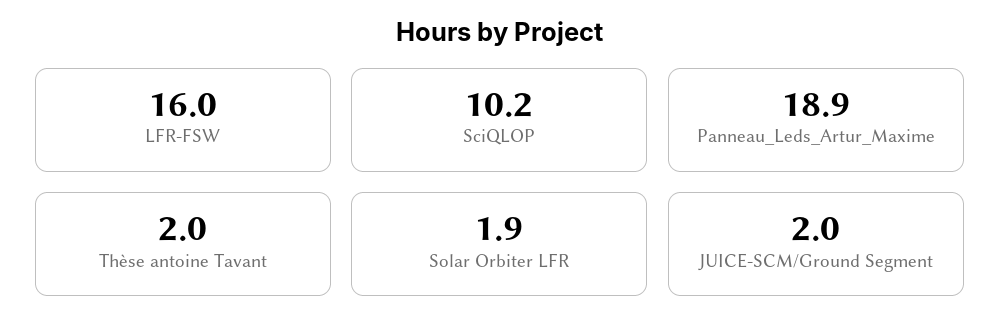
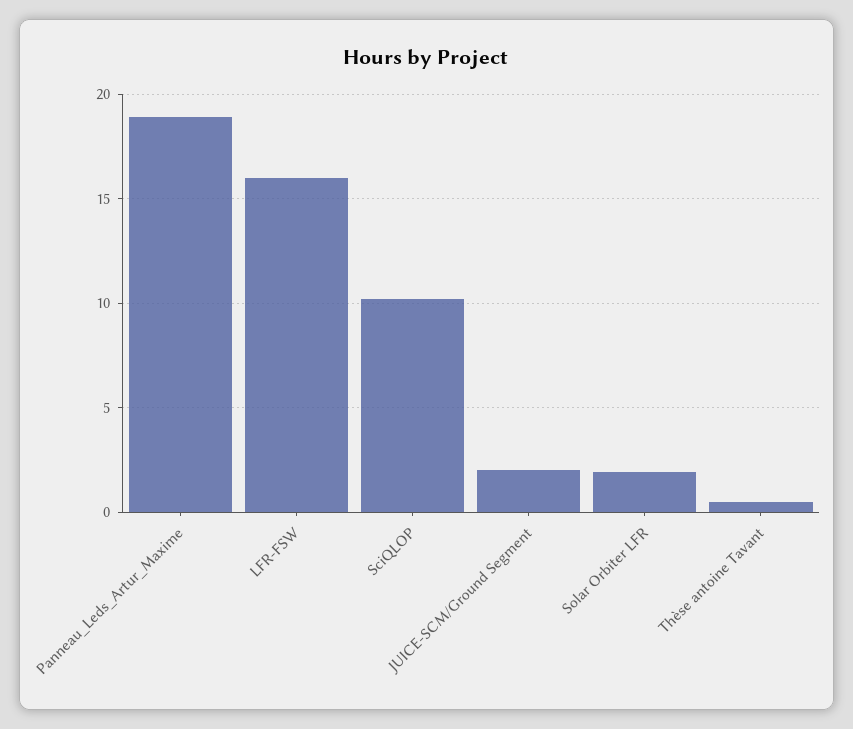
Thèse antoine Tavant: 2 -> 0.5

